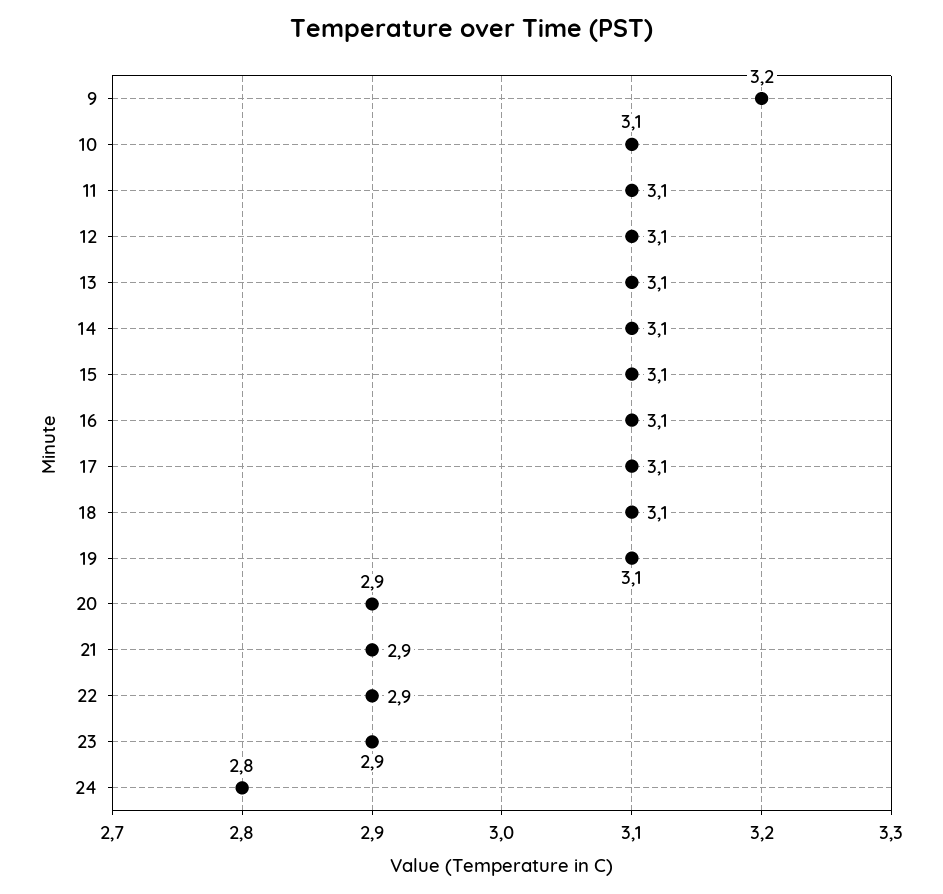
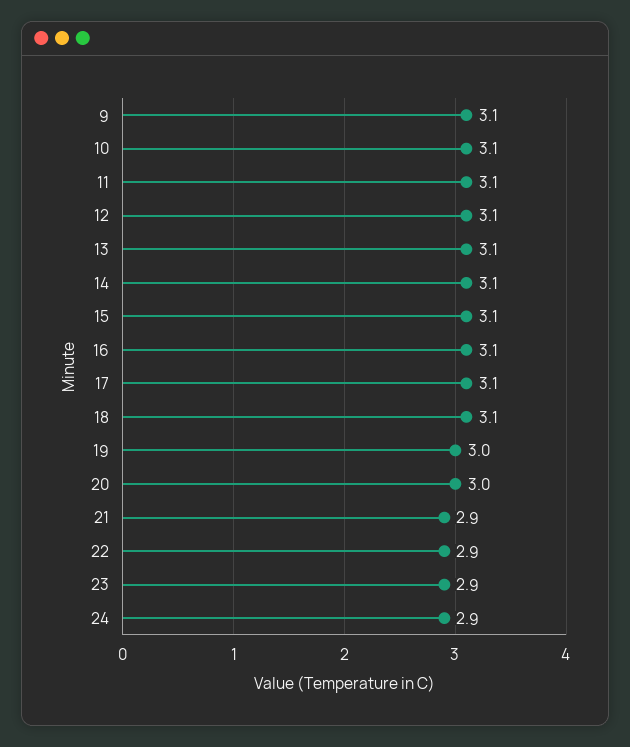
9: 3.2 -> 3.1
19: 3.1 -> 3
20: 2.9 -> 3
24: 2.8 -> 2.9

